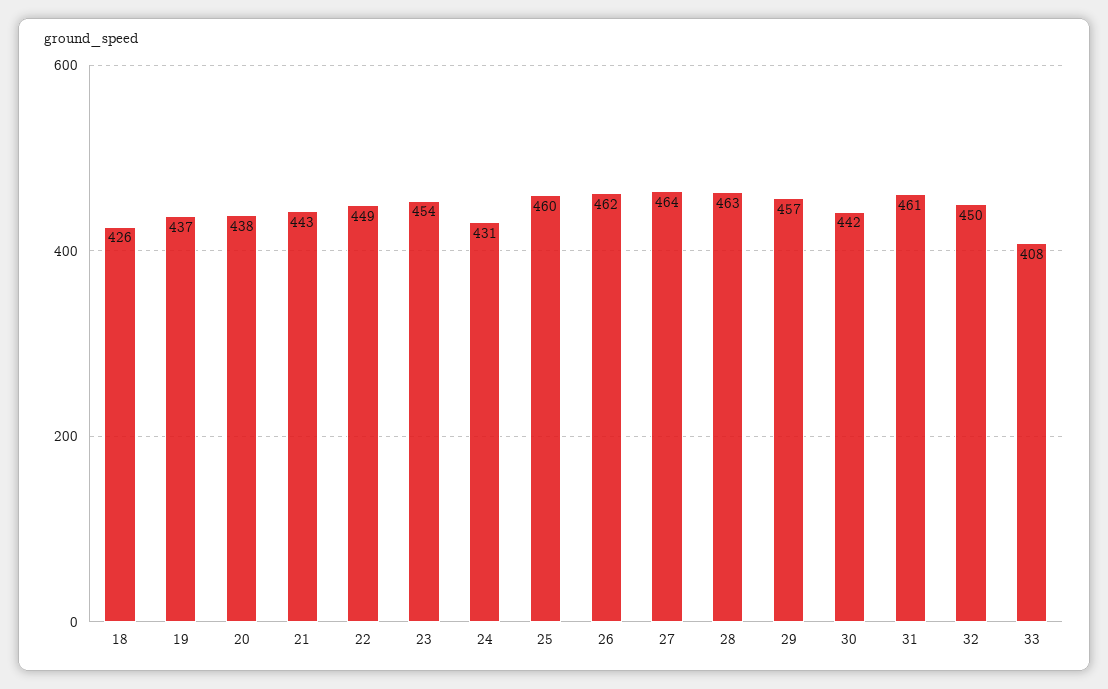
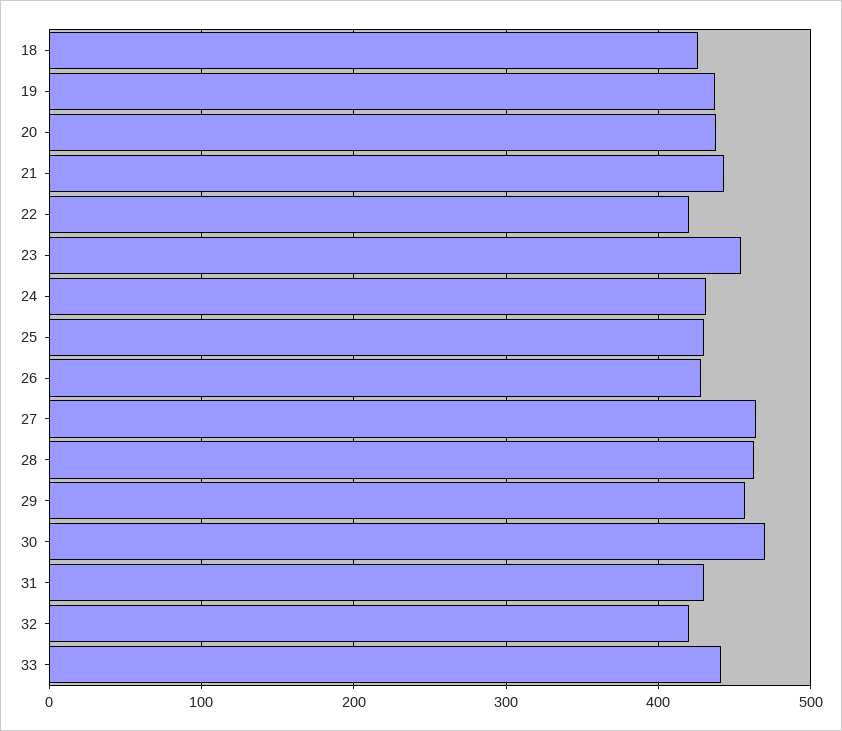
22: 449 -> 420
25: 460 -> 430
26: 462 -> 430
30: 442 -> 470
31: 461 -> 430
32: 450 -> 420
33: 408 -> 440

